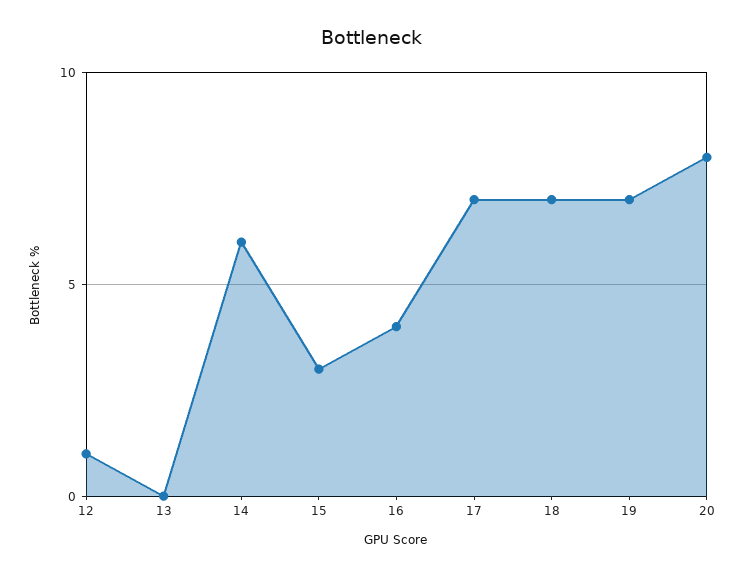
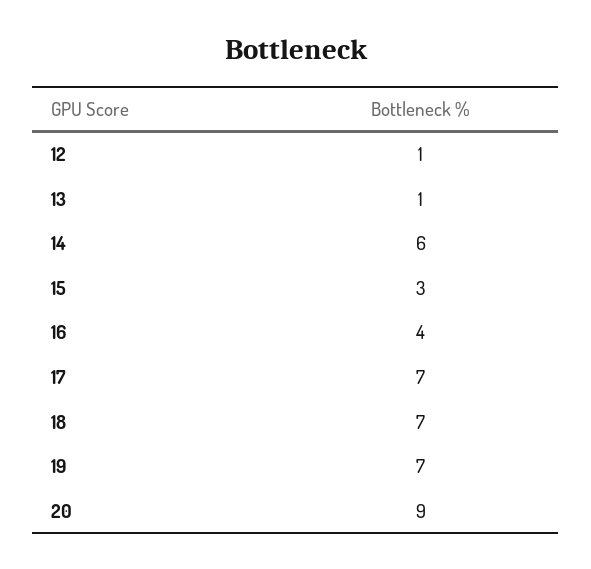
13: 0 -> 1
20: 8 -> 9

